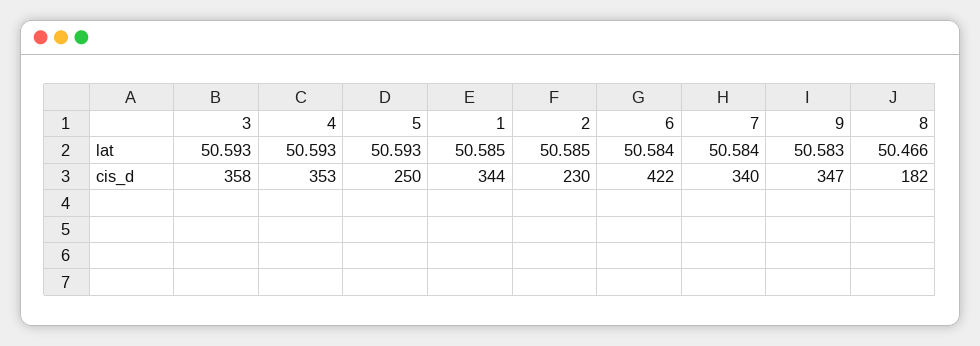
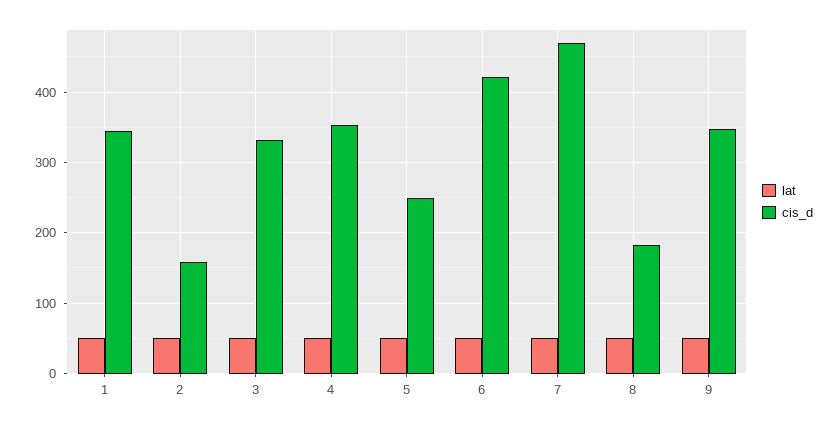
cis_d, 3: 358 -> 330
cis_d, 2: 230 -> 160
cis_d, 7: 340 -> 470

